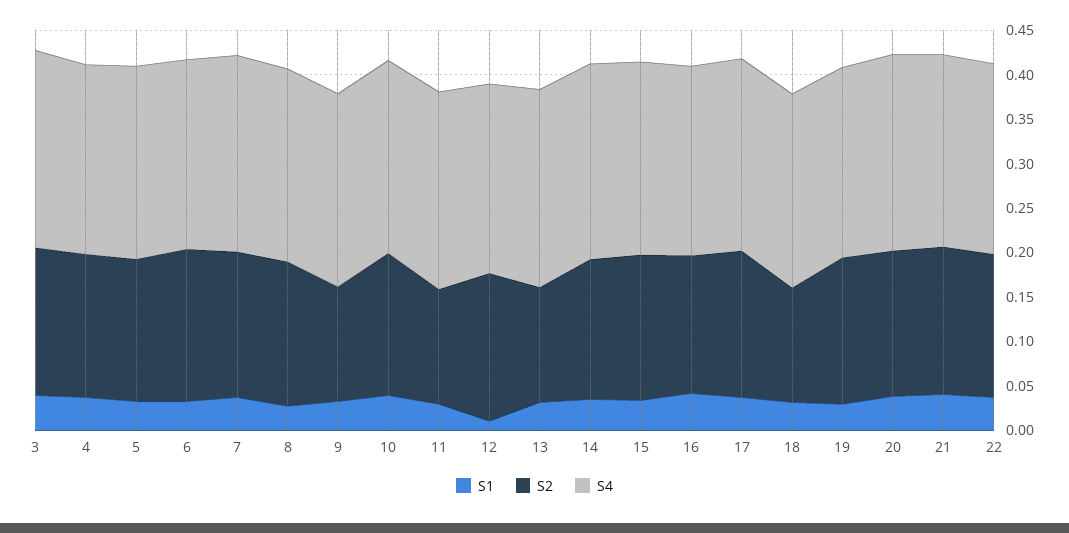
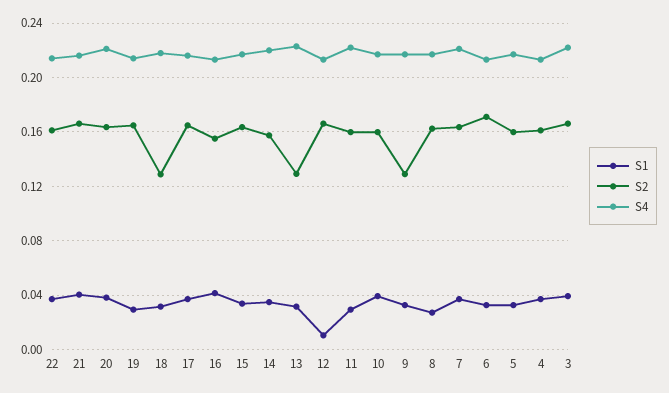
S2, 11: 0.13 -> 0.16

